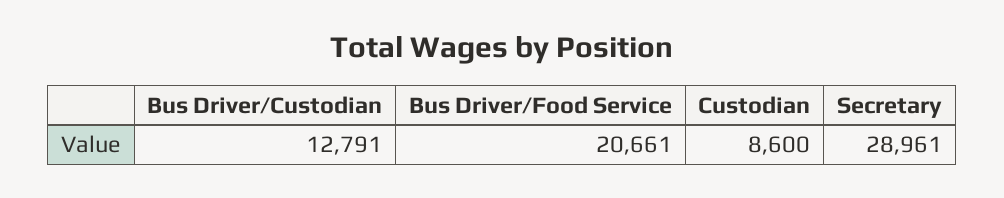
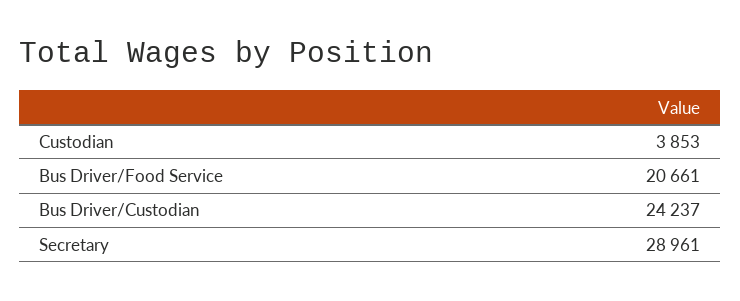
Bus Driver/Custodian: 12791 -> 24237
Custodian: 8600 -> 3853

